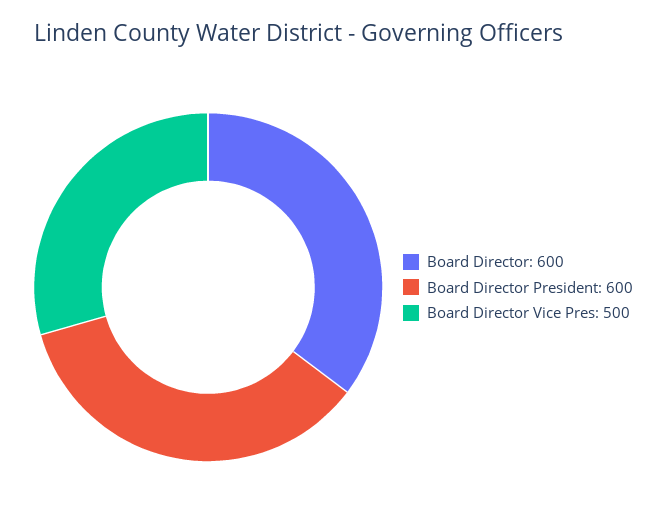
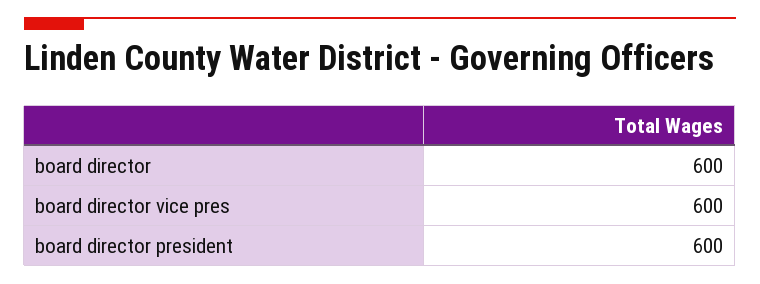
Board Director Vice Pres: 500 -> 600

